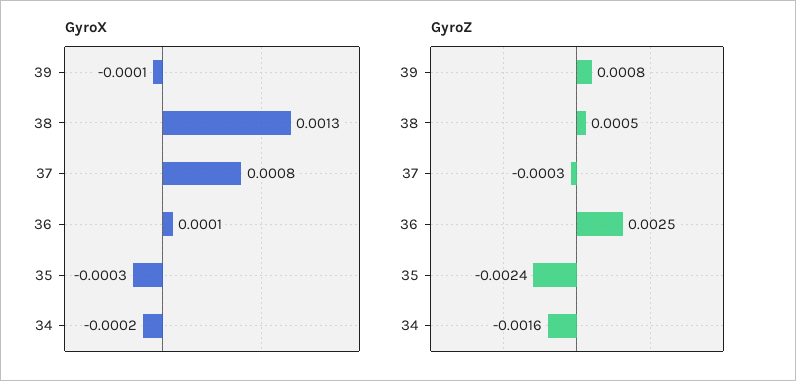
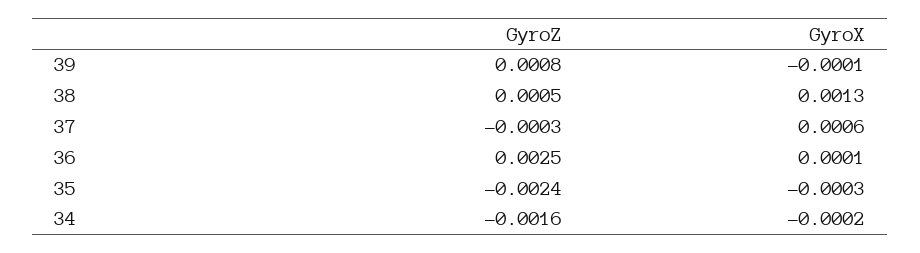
GyroX, 37: 0.0008 -> 0.0006

